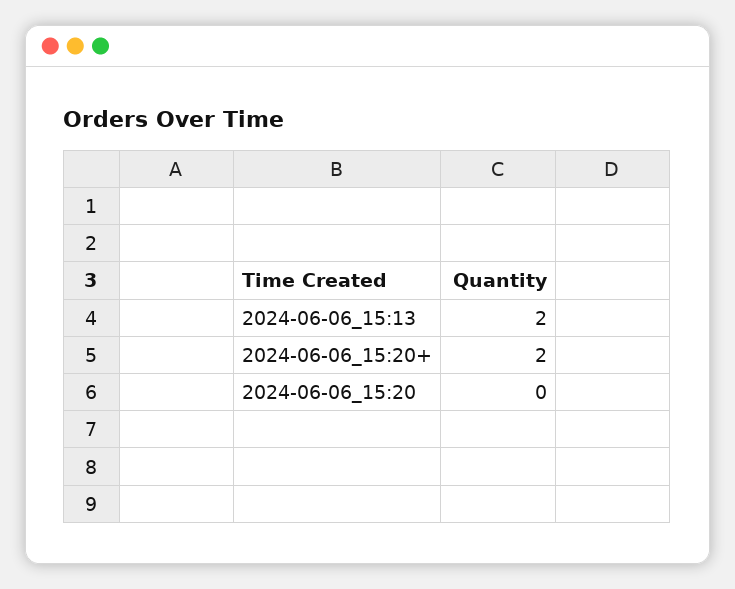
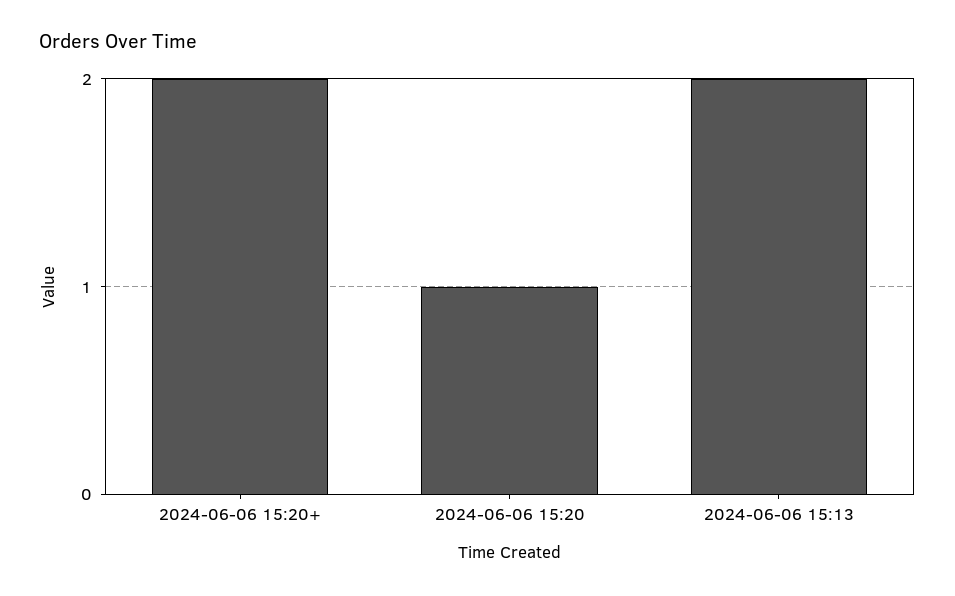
2024-06-06_15:20: 0 -> 1

